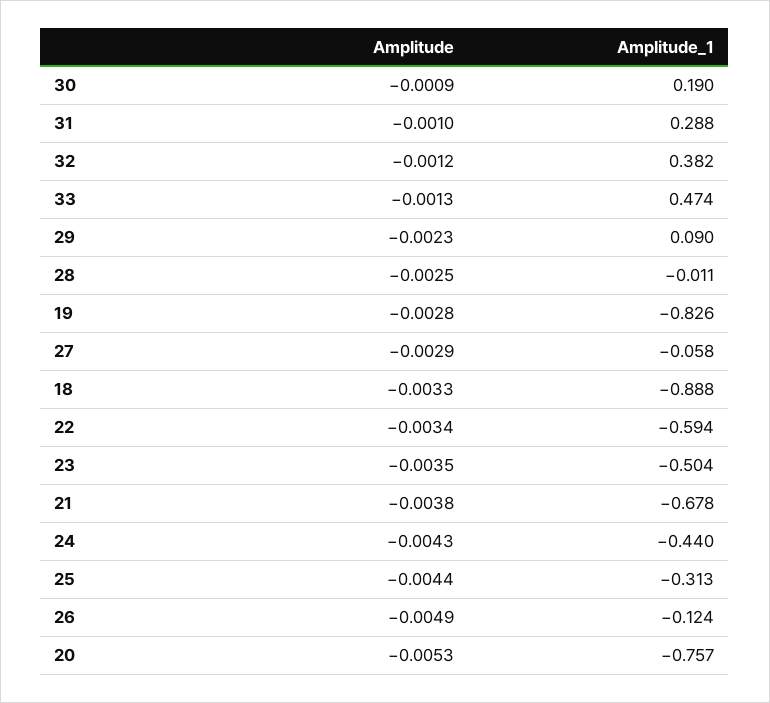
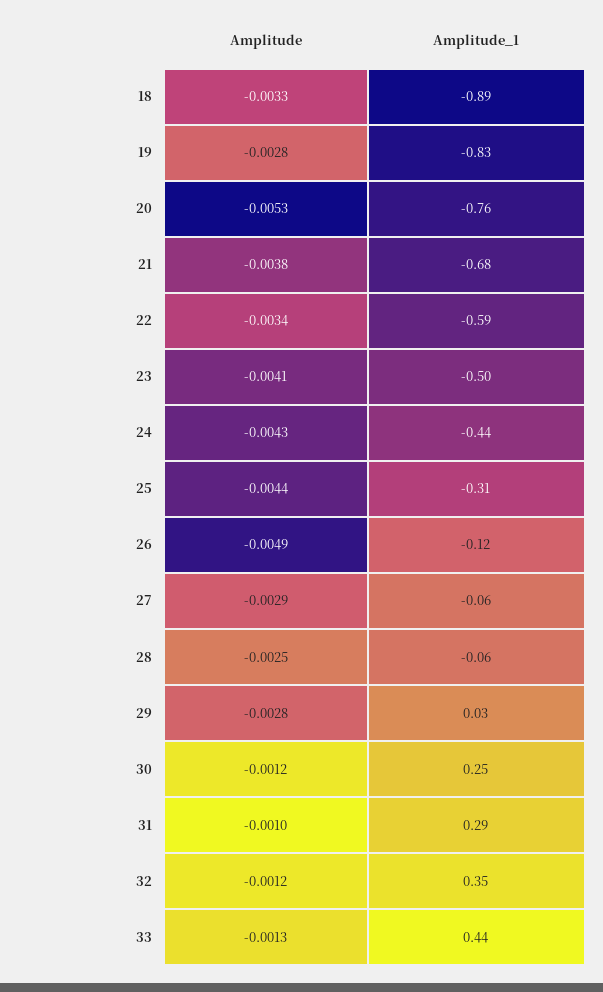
Amplitude, 30: -0.0009 -> -0.0012
Amplitude_1, 30: 0.19 -> 0.25
Amplitude_1, 32: 0.382 -> 0.35
Amplitude_1, 33: 0.474 -> 0.44
Amplitude, 29: -0.0023 -> -0.0028
Amplitude_1, 29: 0.09 -> 0.03
Amplitude_1, 28: -0.011 -> -0.06
Amplitude, 23: -0.0035 -> -0.0041

